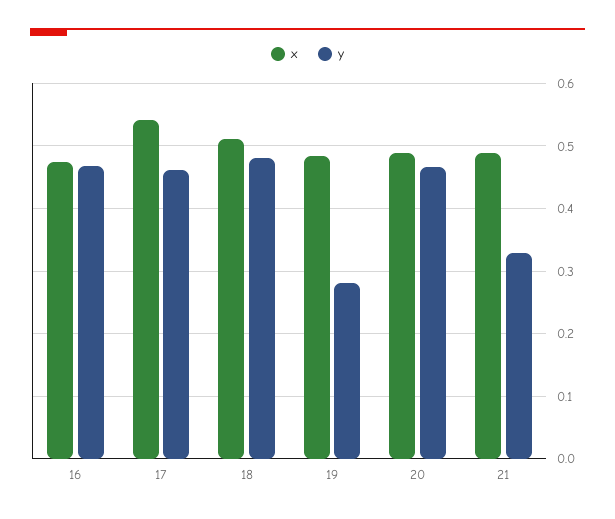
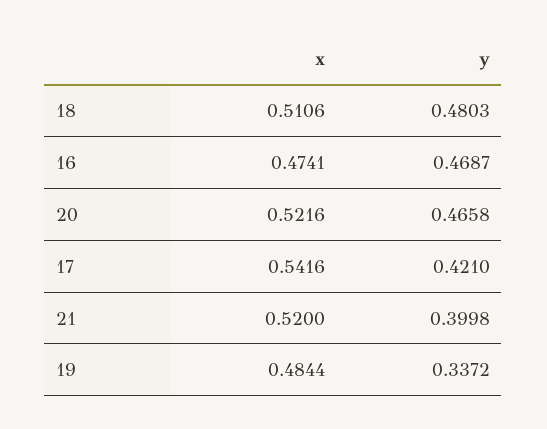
y, 17: 0.46 -> 0.421
y, 19: 0.28 -> 0.3372
x, 20: 0.49 -> 0.5216
x, 21: 0.49 -> 0.52
y, 21: 0.33 -> 0.3998

